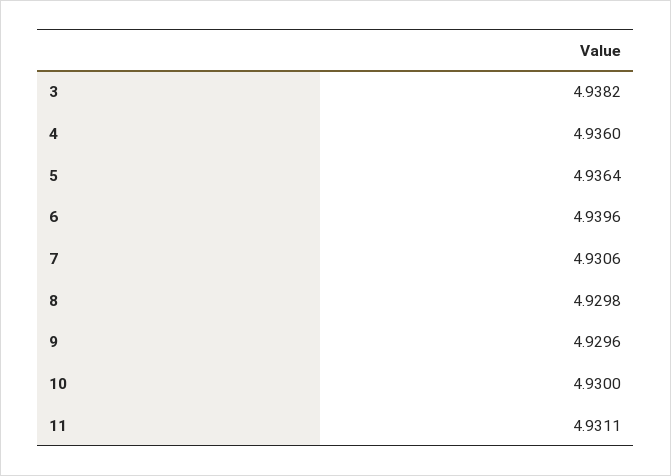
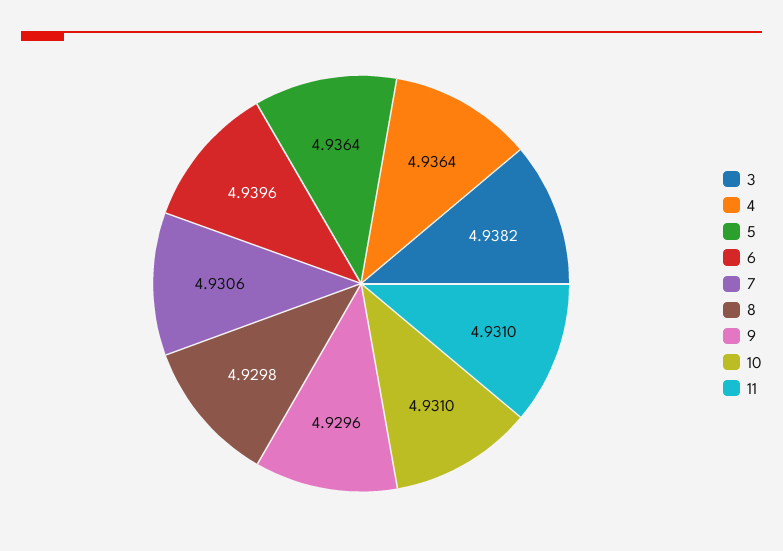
4: 4.936 -> 4.9364
10: 4.93 -> 4.931
11: 4.9311 -> 4.931

